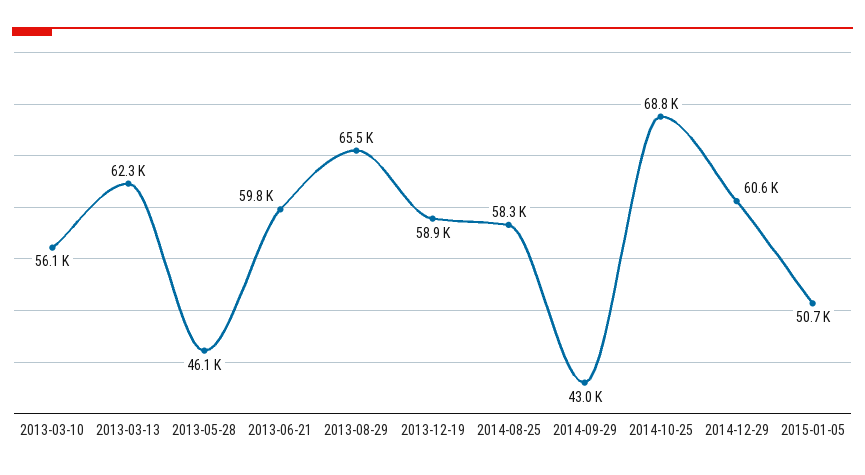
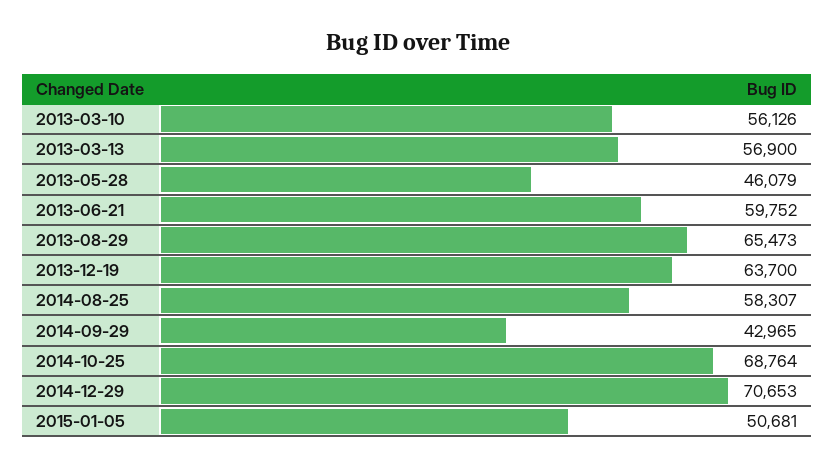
2013-03-13: 62300 -> 56900
2013-12-19: 58900 -> 63700
2014-12-29: 60600 -> 70653

